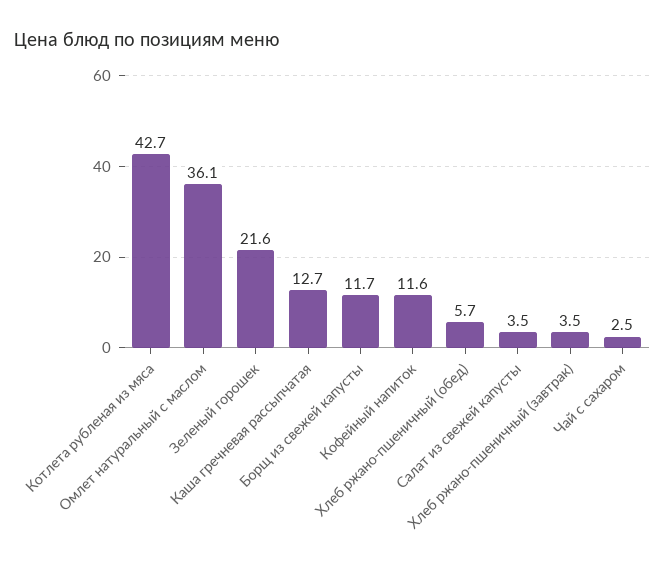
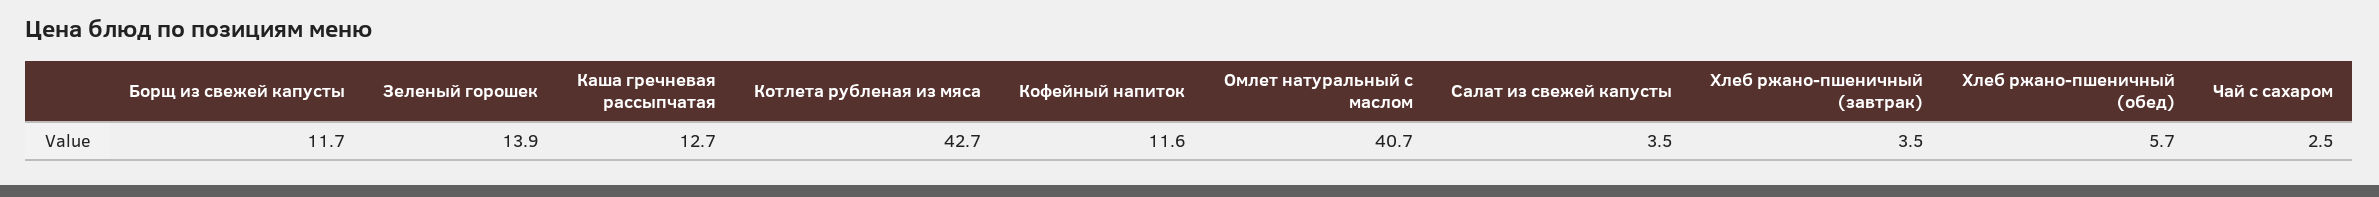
Омлет натуральный с маслом: 36.1 -> 40.7
Зеленый горошек: 21.6 -> 13.9

